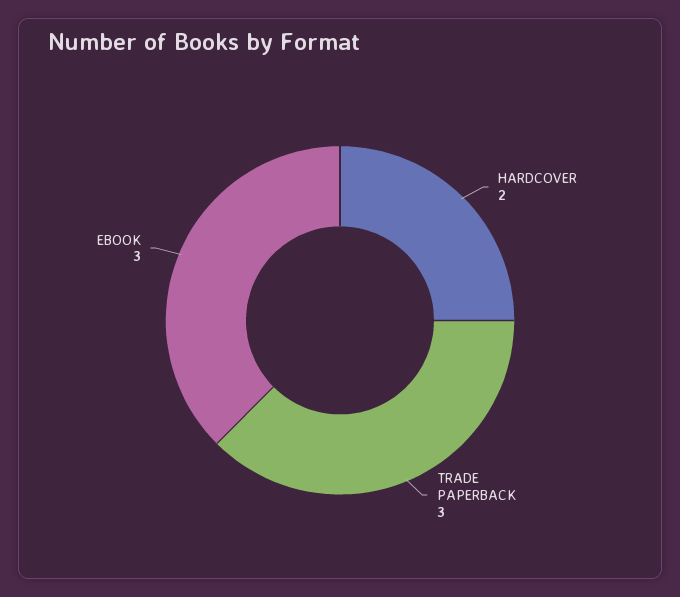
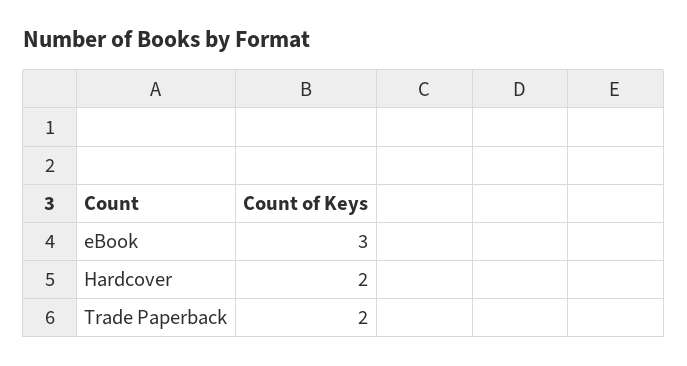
TRADE PAPERBACK: 3 -> 2

